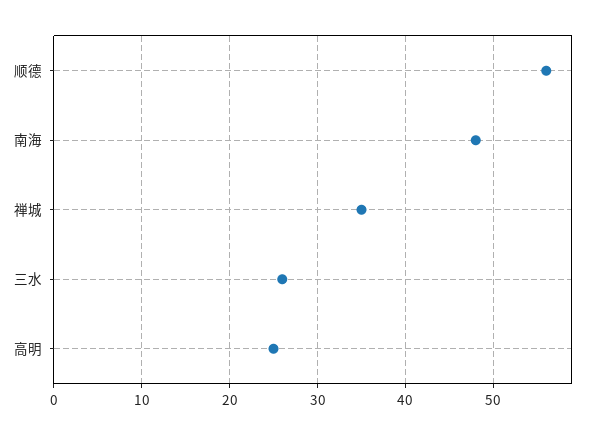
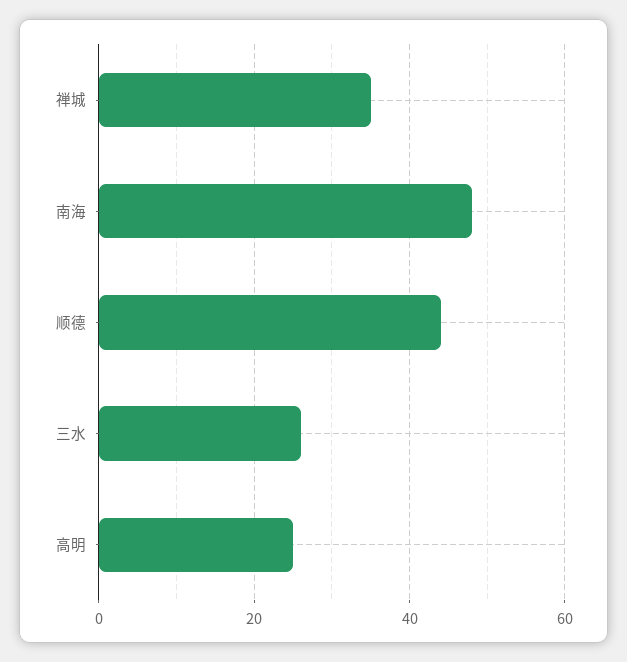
顺德: 56 -> 45

